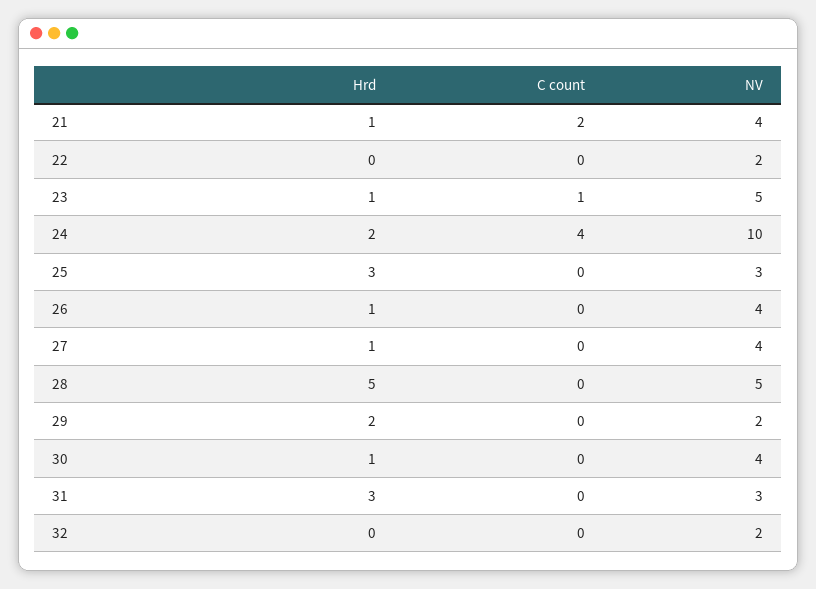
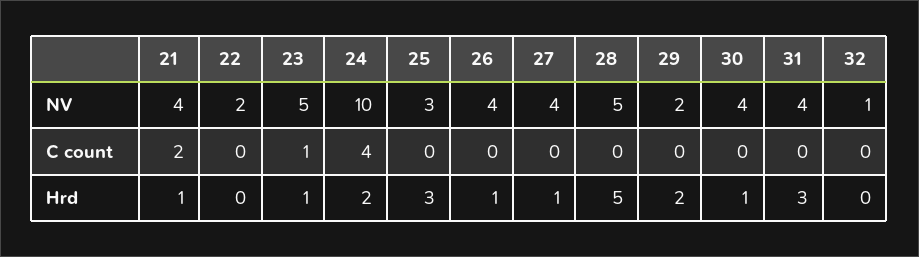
NV, 31: 3 -> 4
NV, 32: 2 -> 1

